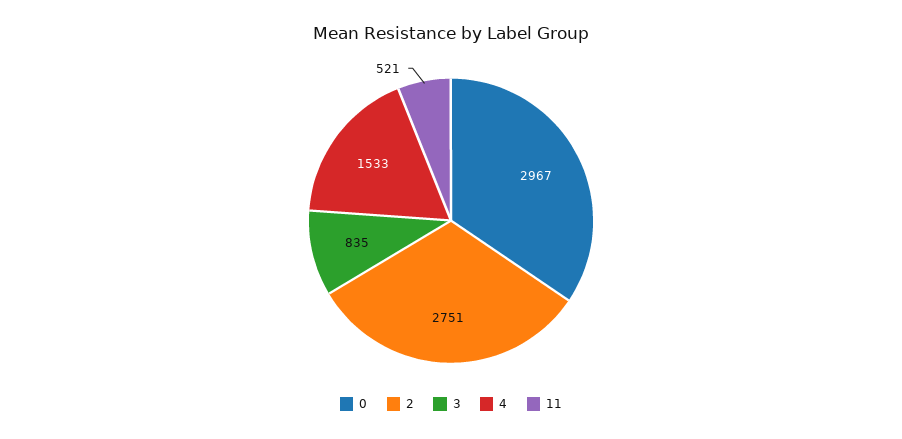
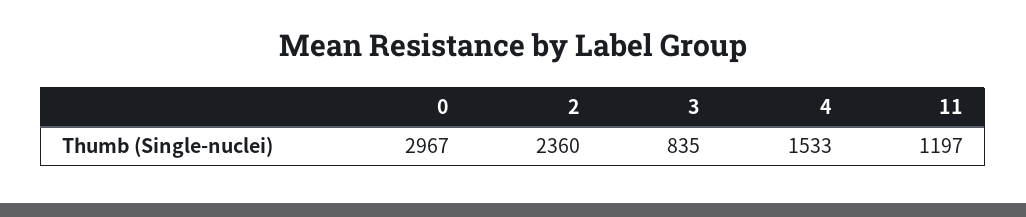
2: 2751 -> 2360
11: 521 -> 1197

